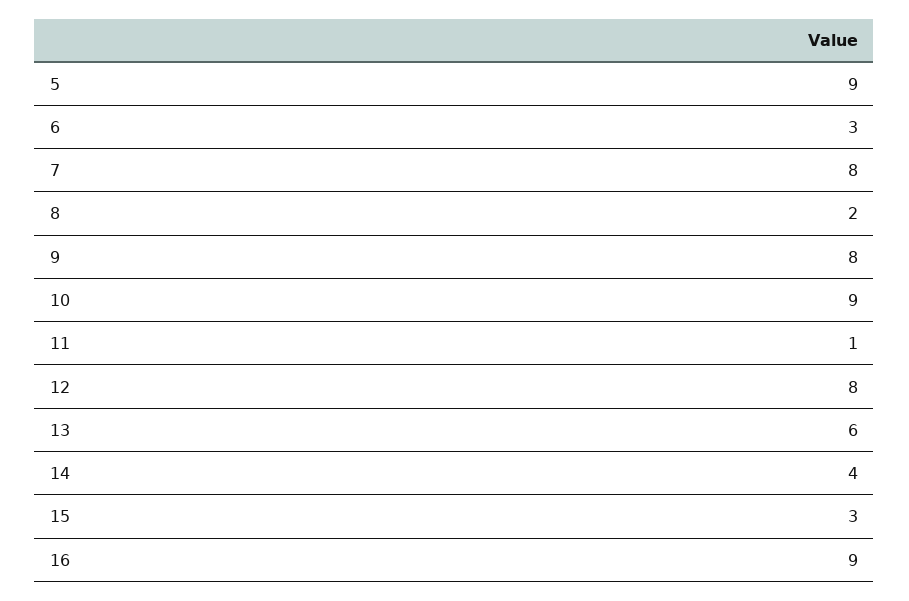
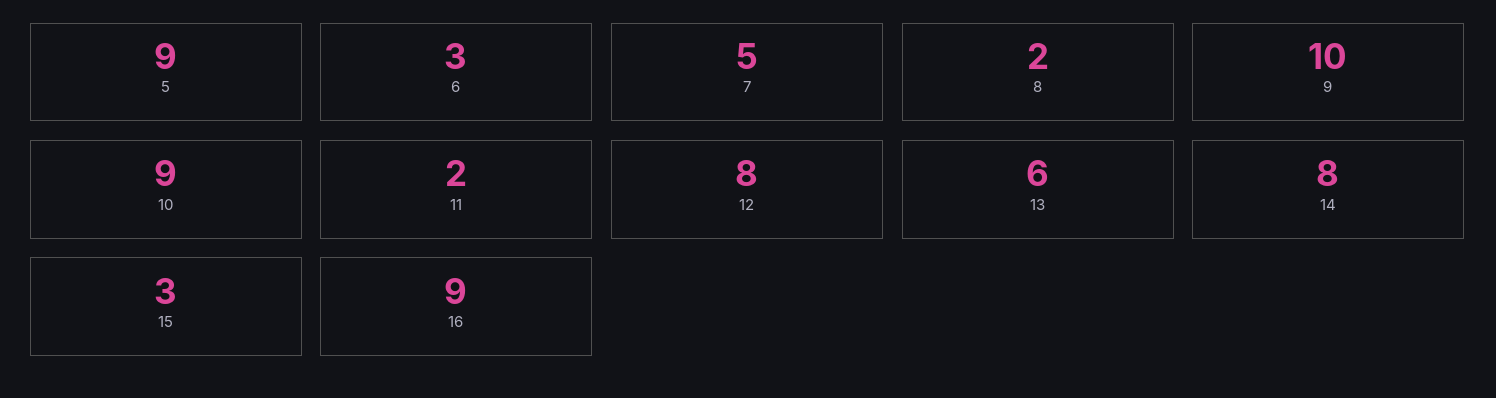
7: 8 -> 5
9: 8 -> 10
11: 1 -> 2
14: 4 -> 8

